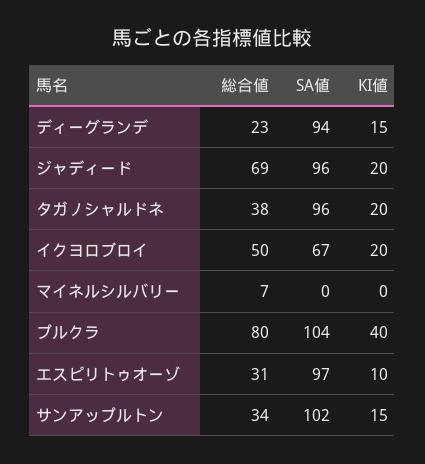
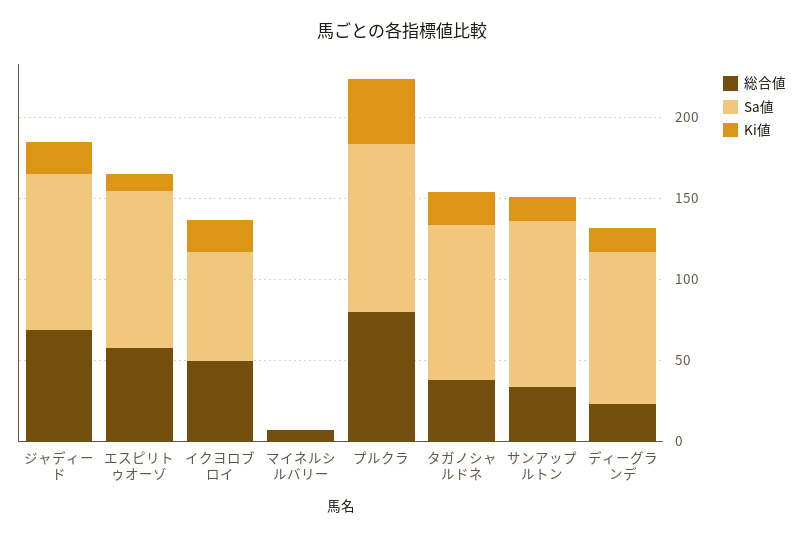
総合値, エスピリトゥオーゾ: 31 -> 60

